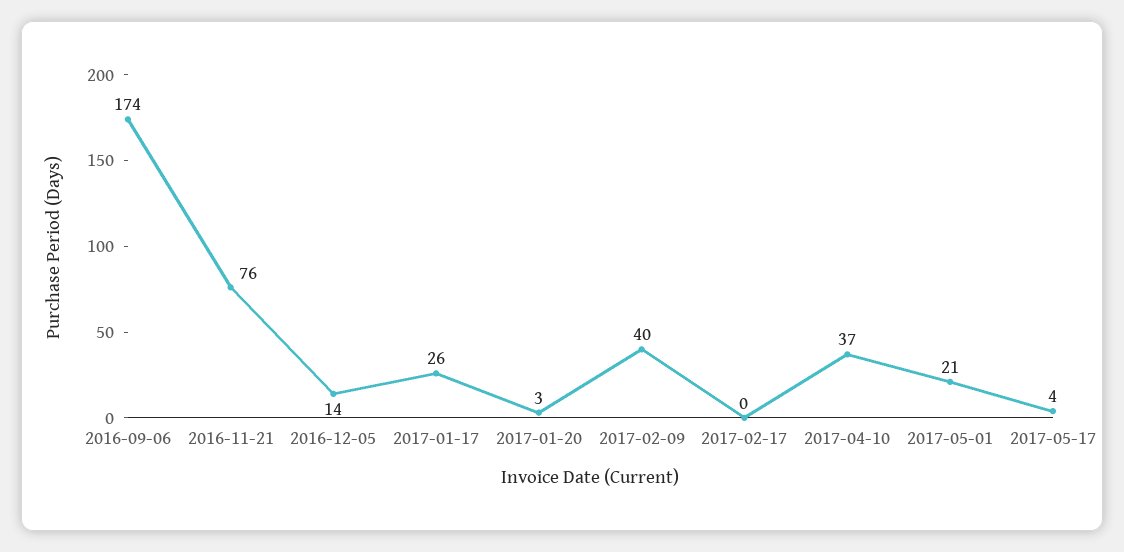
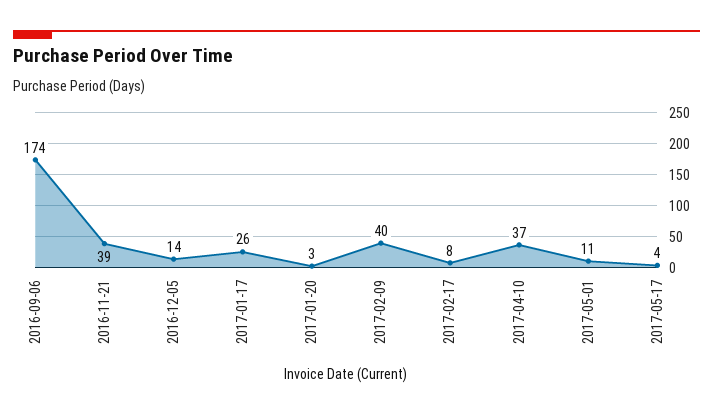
2016-11-21: 76 -> 39
2017-02-17: 0 -> 8
2017-05-01: 21 -> 11

